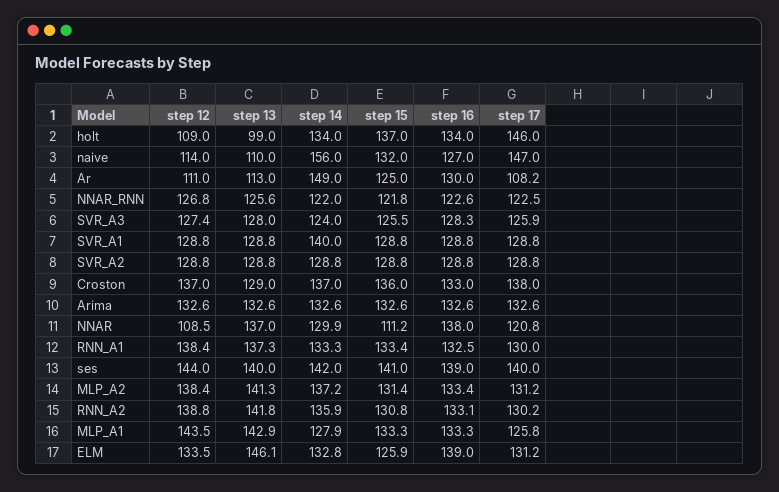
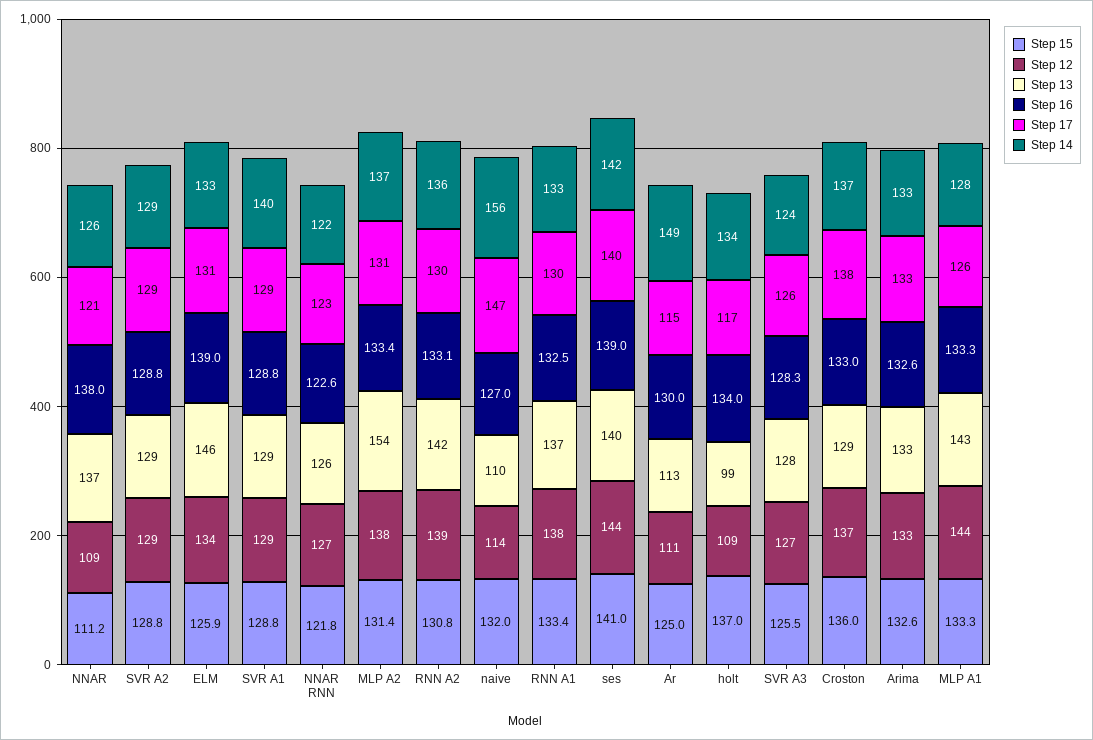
step 17, holt: 146 -> 117
step 17, Ar: 108.2 -> 115
step 14, NNAR: 129.9 -> 126
step 13, MLP_A2: 141.3 -> 154

